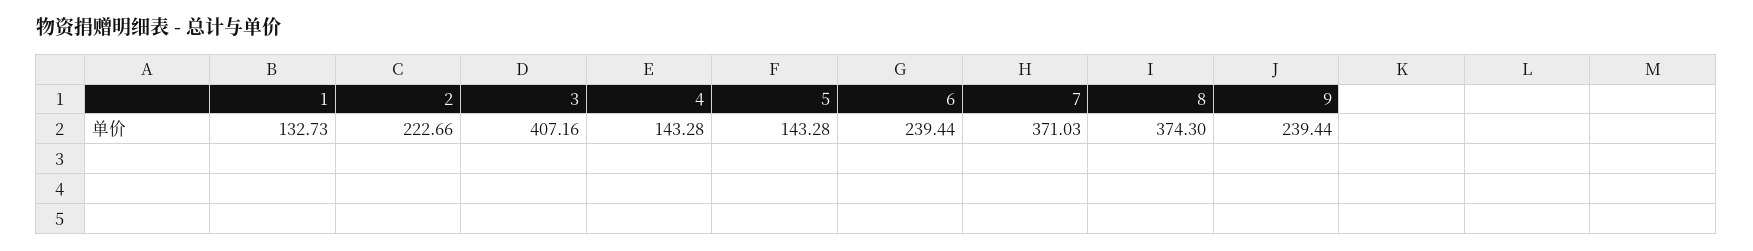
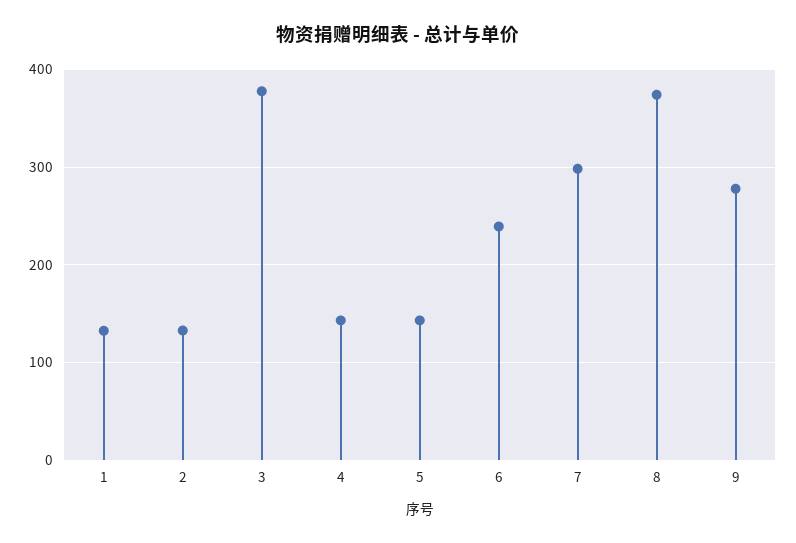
2: 222.66 -> 130
3: 407.16 -> 380
7: 371.03 -> 300
9: 239.44 -> 280

